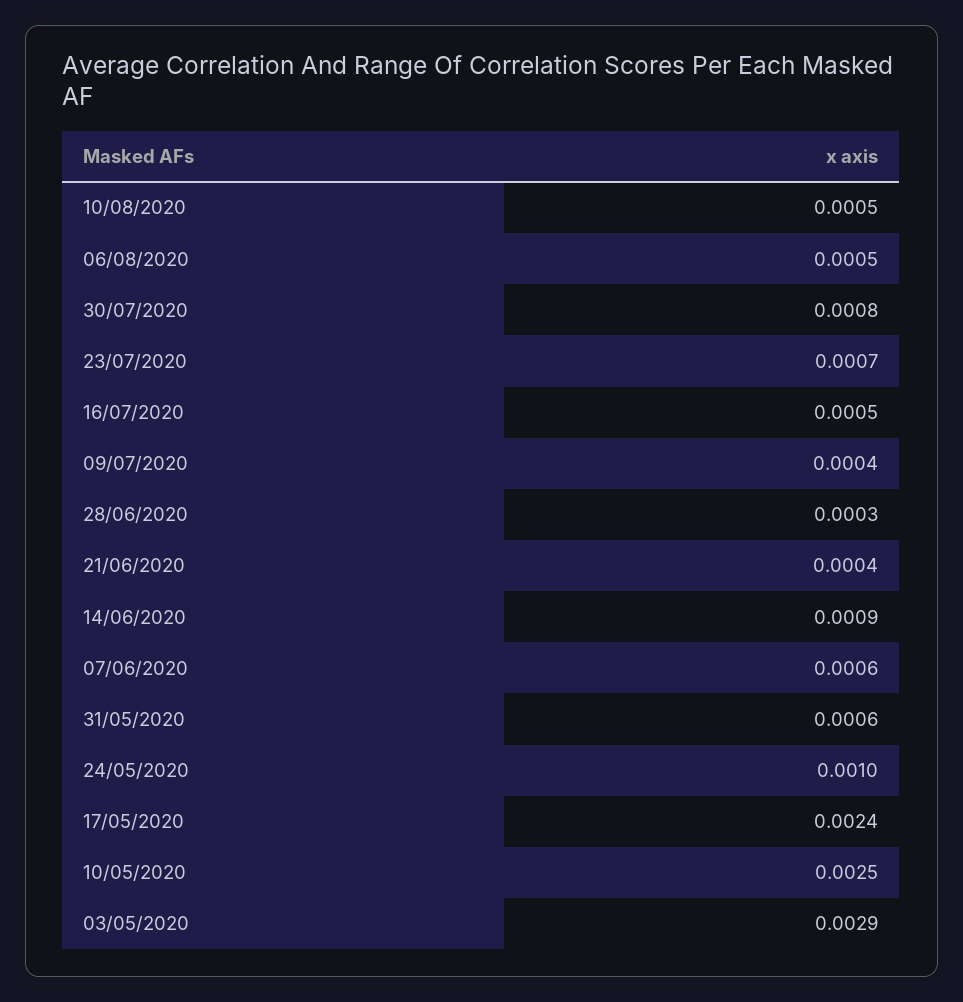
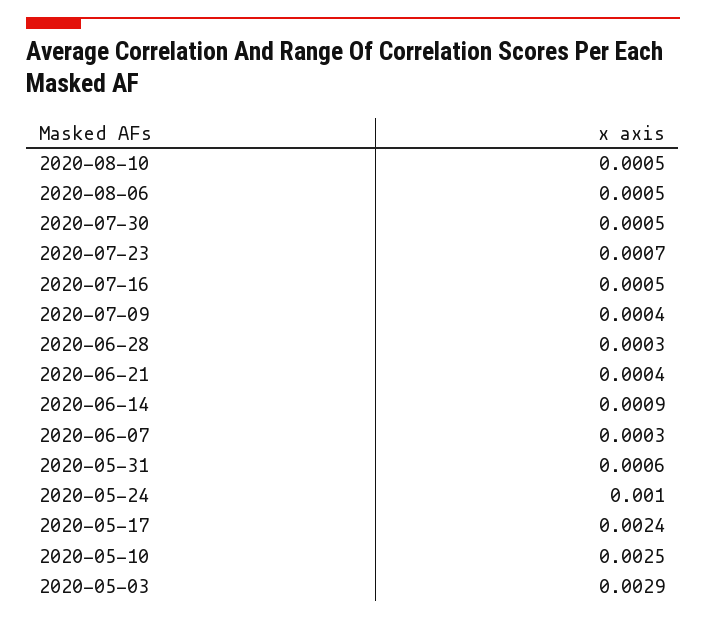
30/07/2020: 0.0008 -> 0.0005
07/06/2020: 0.0006 -> 0.0003

